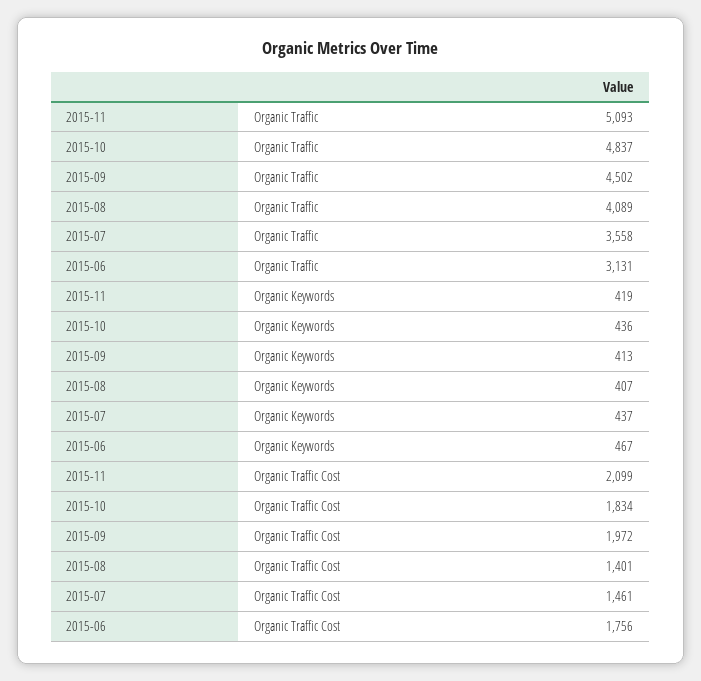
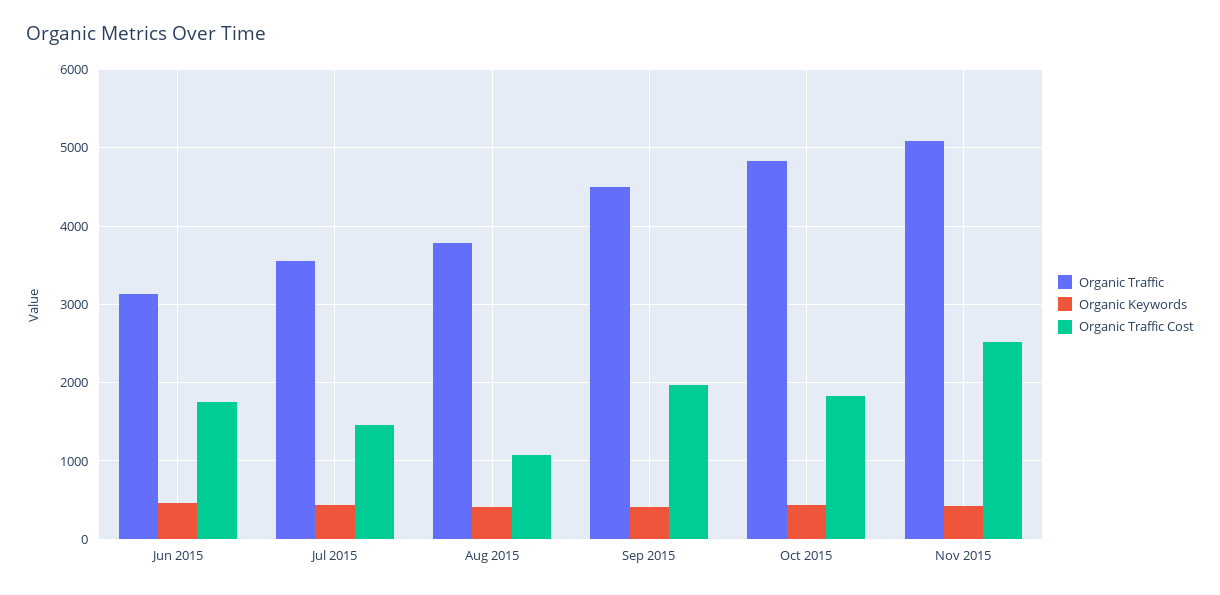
Organic Traffic, 2015-08: 4089 -> 3800
Organic Traffic Cost, 2015-11: 2099 -> 2500
Organic Traffic Cost, 2015-08: 1401 -> 1100

